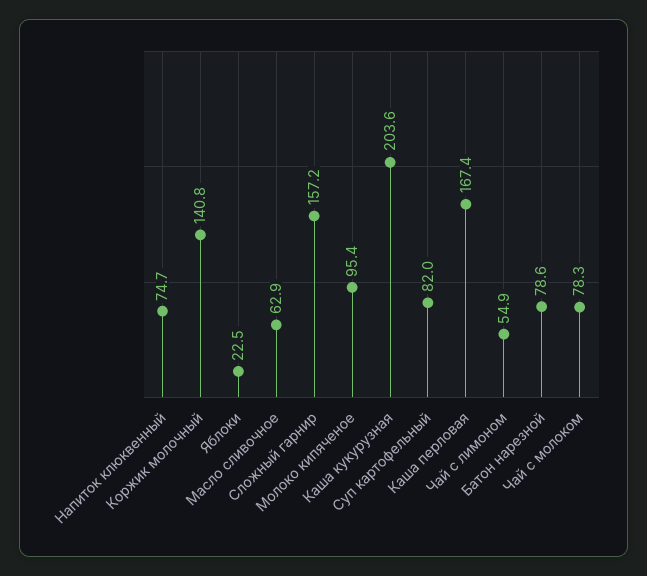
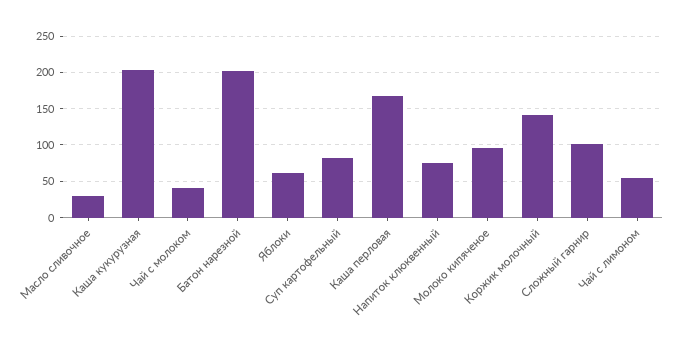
Яблоки: 22.5 -> 60
Масло сливочное: 62.9 -> 30
Сложный гарнир: 157.2 -> 100
Батон нарезной: 78.6 -> 200
Чай с молоком: 78.3 -> 40

